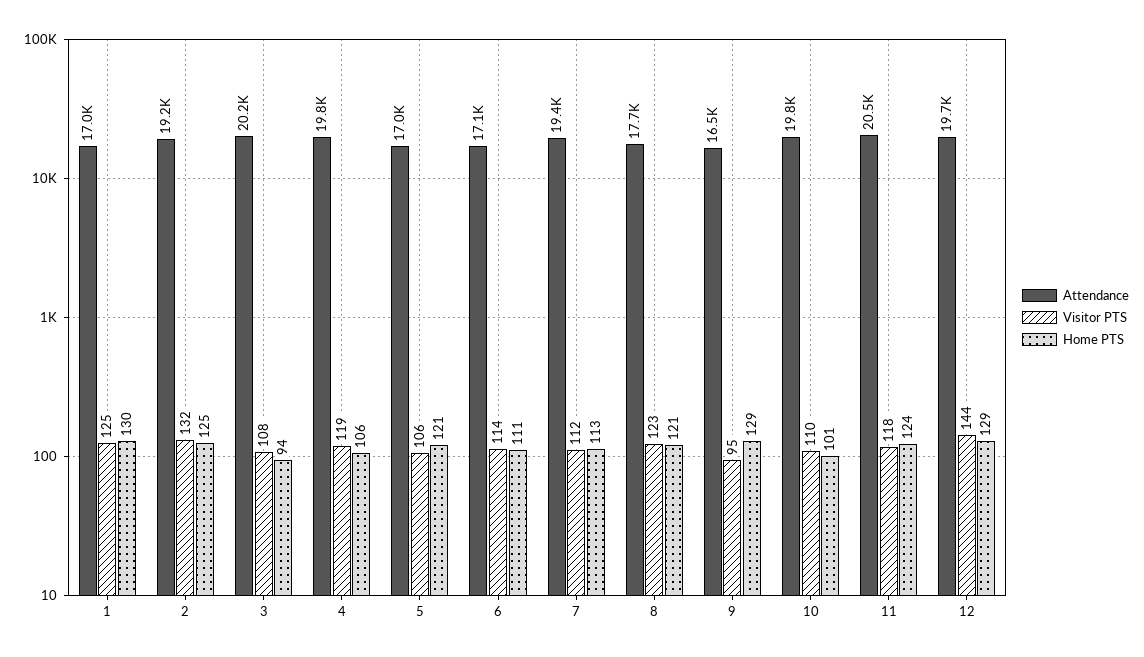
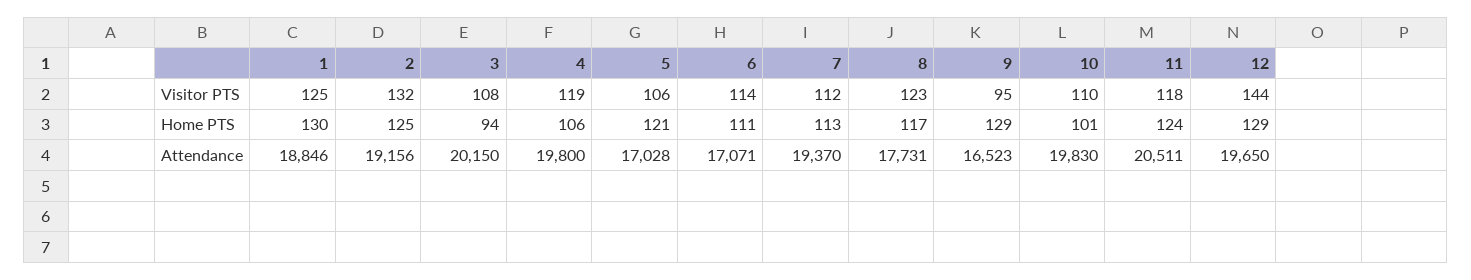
Attendance, 1: 17000 -> 18846
Home PTS, 8: 121 -> 117

